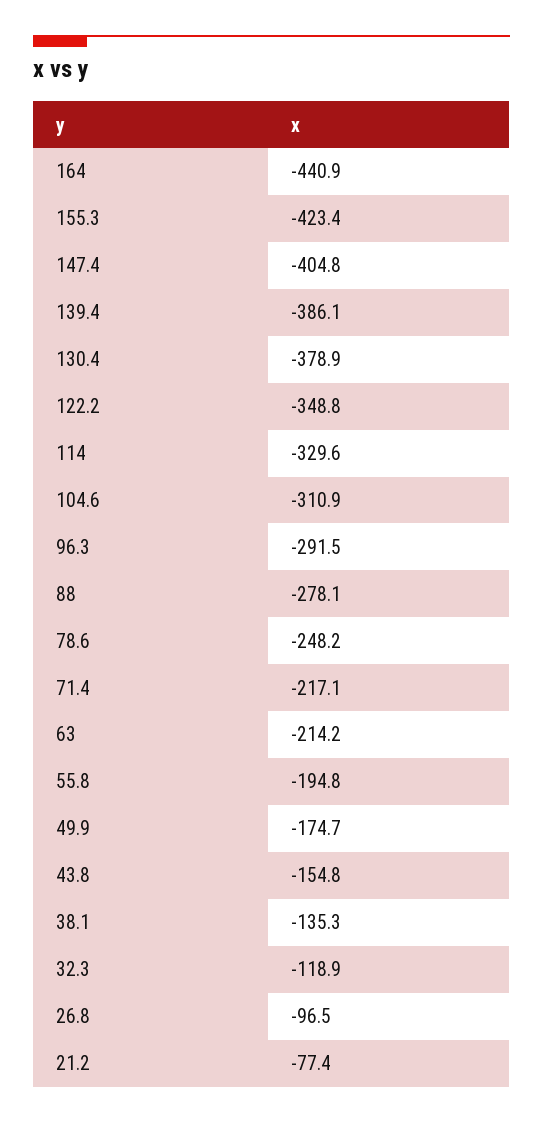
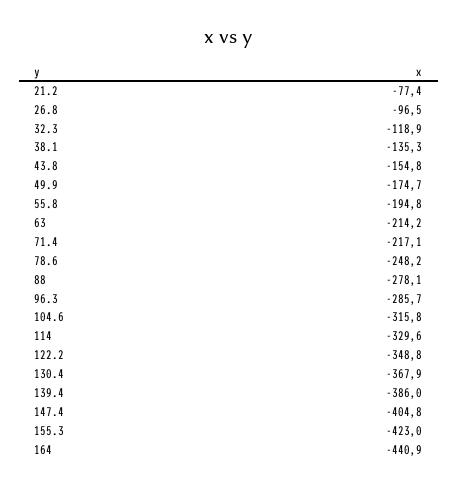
155.3: -423.4 -> -423
139.4: -386.1 -> -386
130.4: -378.9 -> -367.9
104.6: -310.9 -> -315.8
96.3: -291.5 -> -285.7

